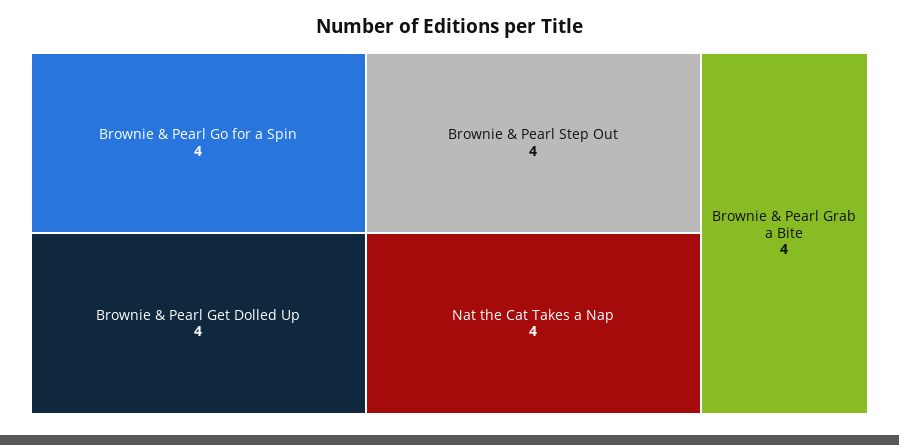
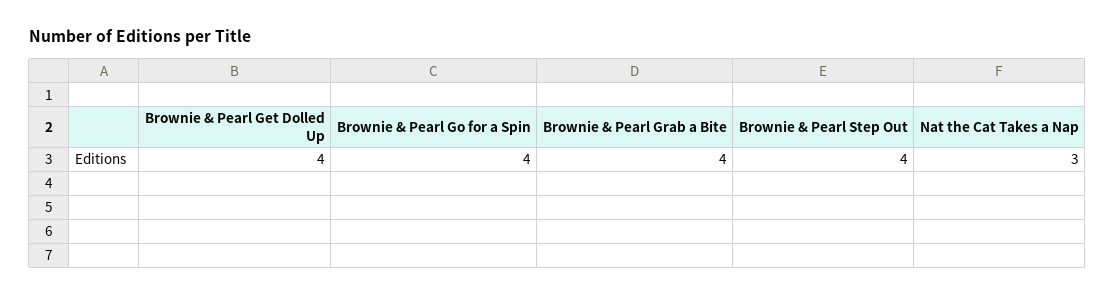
Nat the Cat Takes a Nap: 4 -> 3

